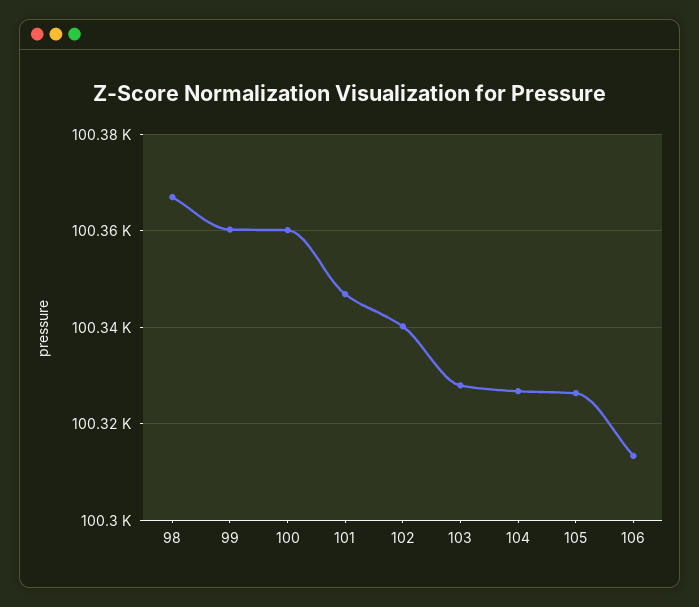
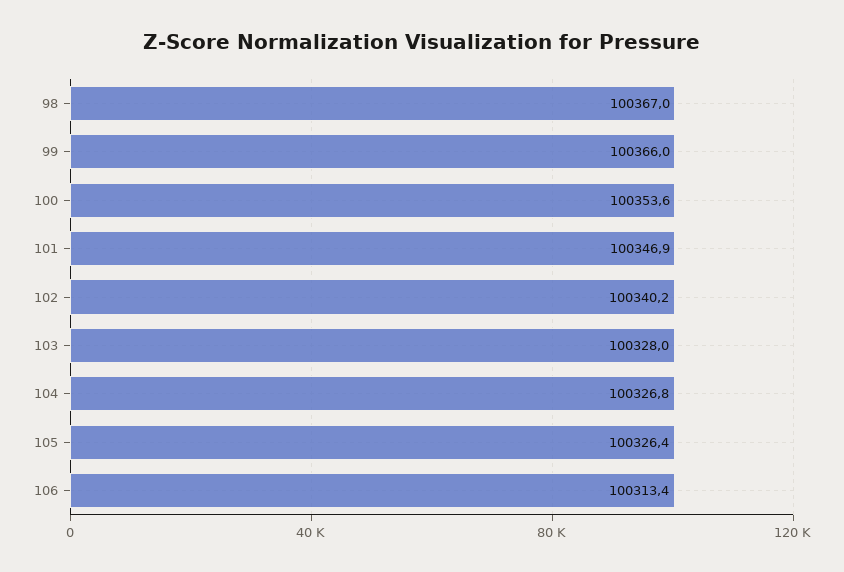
99: 100360 -> 100366
100: 100360 -> 100353.6

